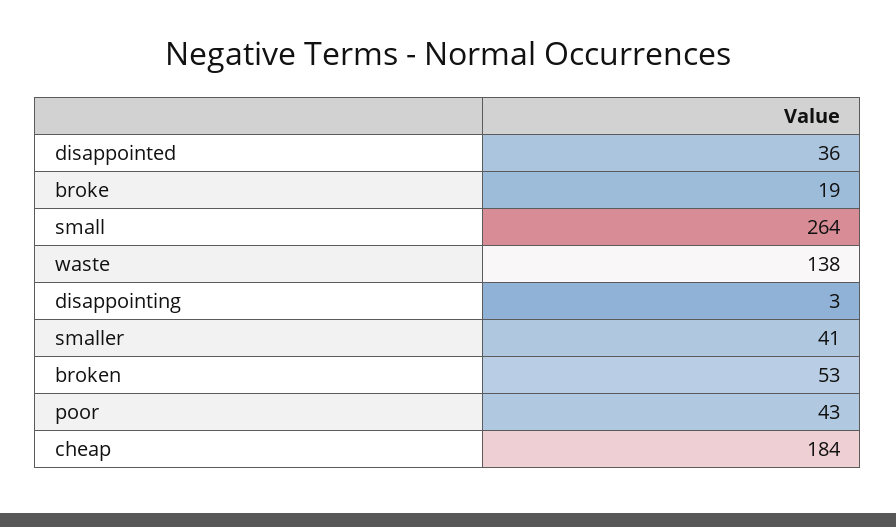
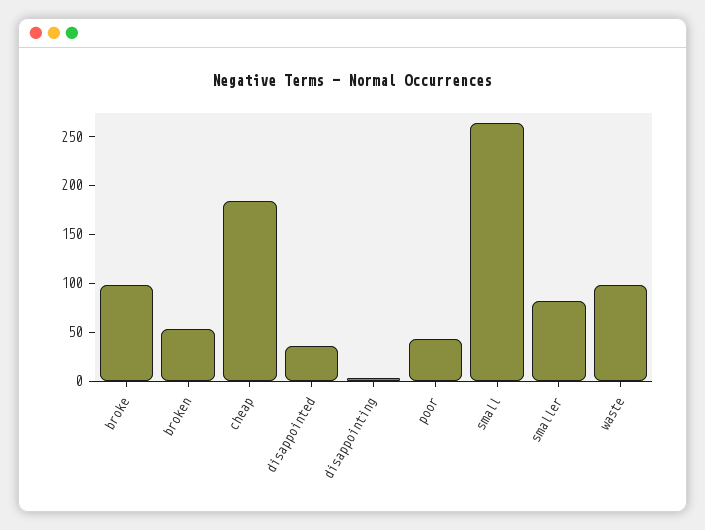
broke: 19 -> 100
waste: 138 -> 100
smaller: 41 -> 80

